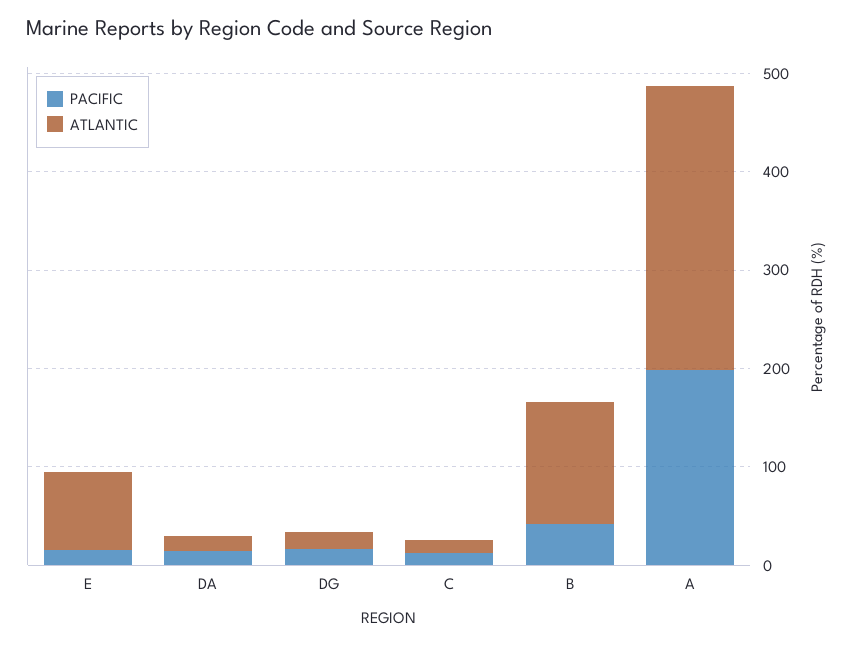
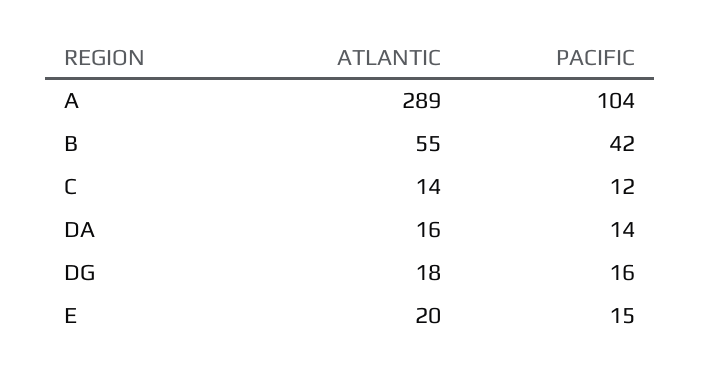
ATLANTIC, E: 80 -> 20
ATLANTIC, B: 120 -> 55
PACIFIC, A: 200 -> 104

